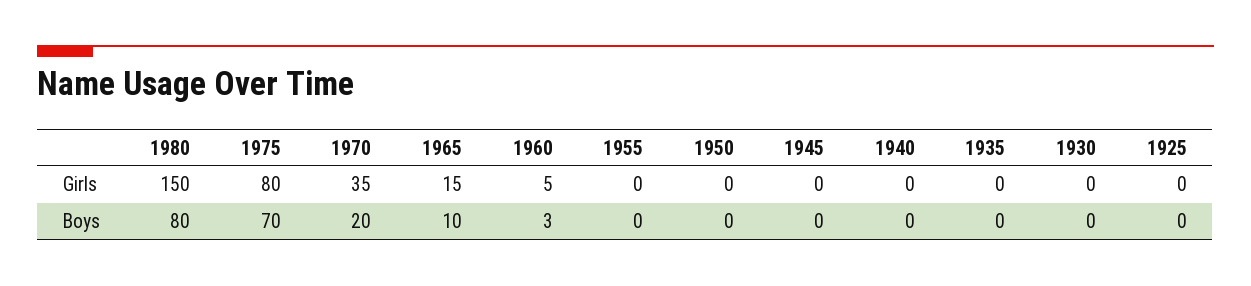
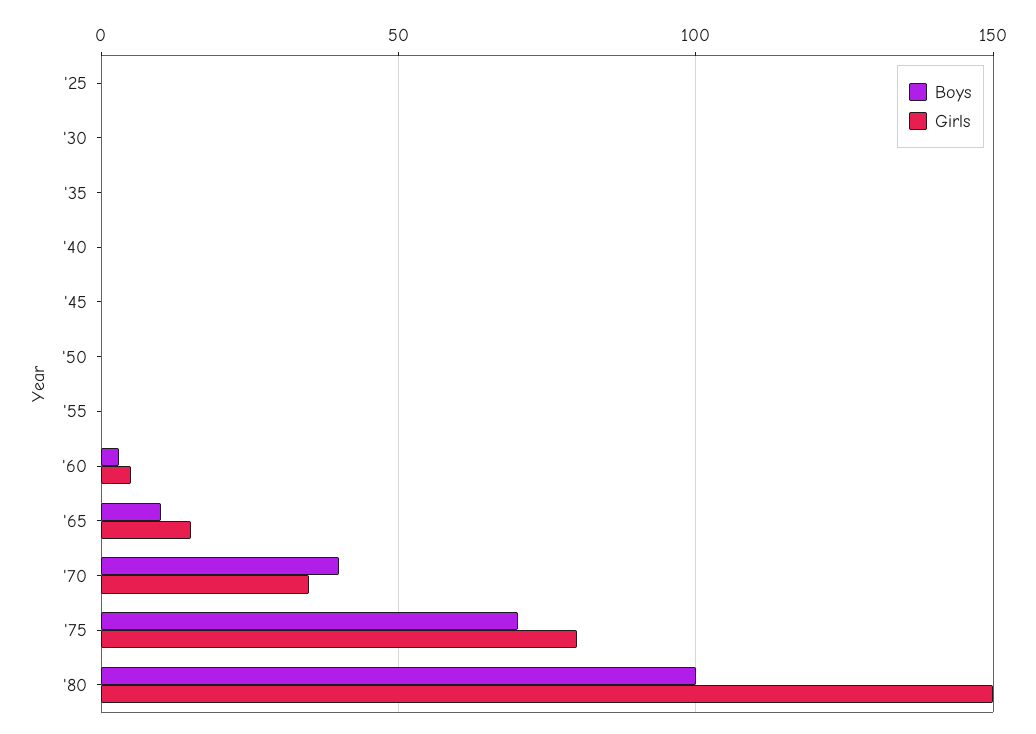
Boys, 1980: 80 -> 100
Boys, 1970: 20 -> 40

